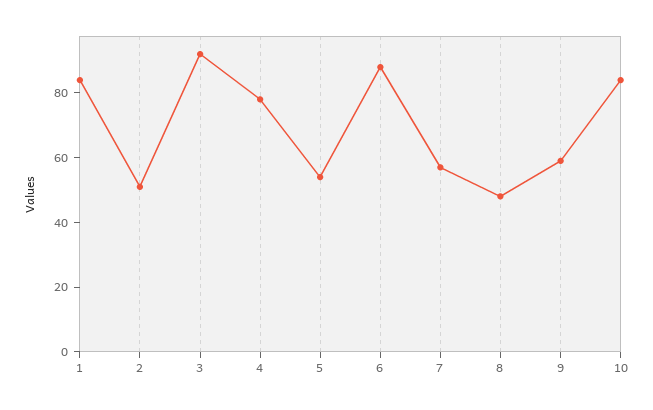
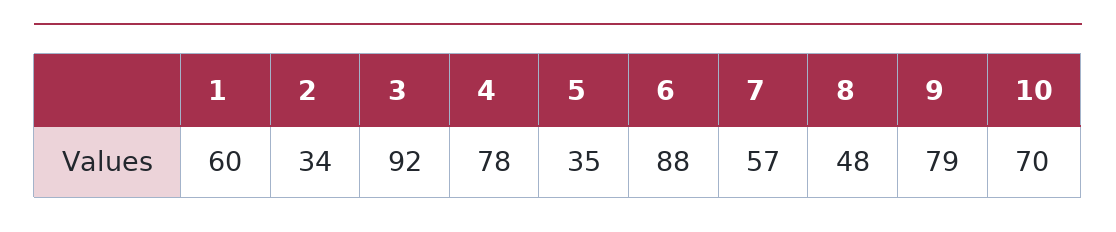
1: 85 -> 60
2: 50 -> 34
5: 55 -> 35
9: 60 -> 79
10: 85 -> 70

